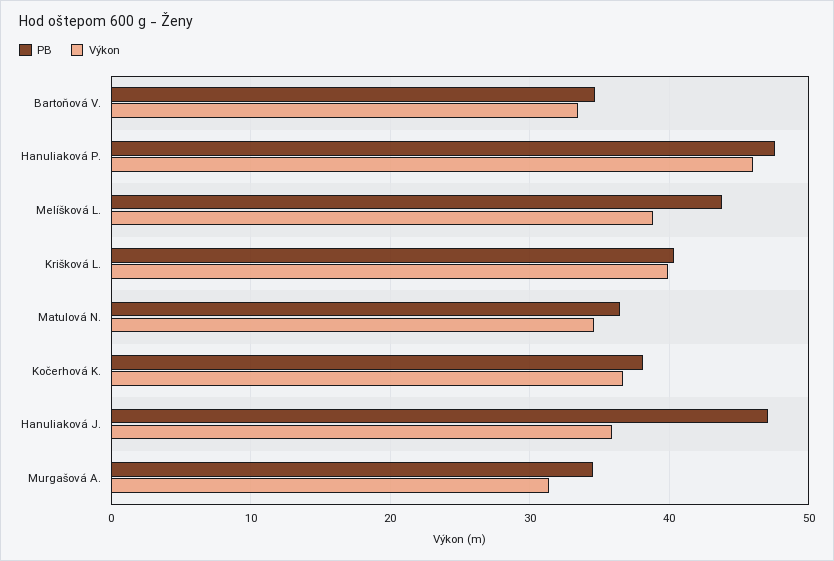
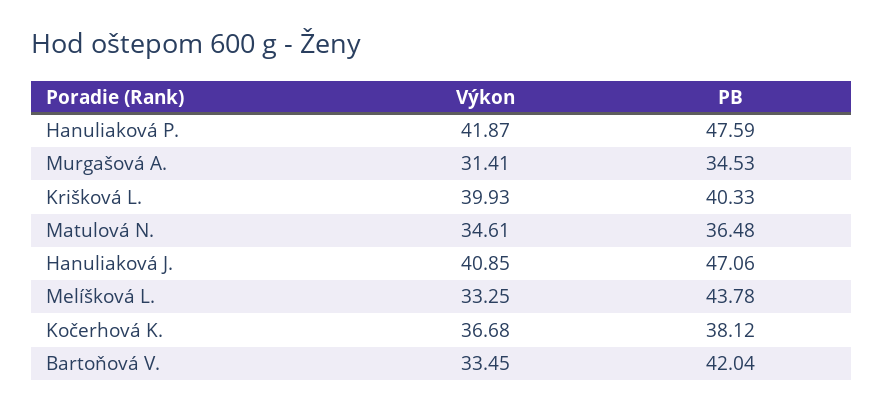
PB, Bartoňová V.: 35 -> 42.04
Výkon, Hanuliaková P.: 46 -> 41.87
Výkon, Melíšková L.: 39 -> 33.25
Výkon, Hanuliaková J.: 36 -> 40.85

